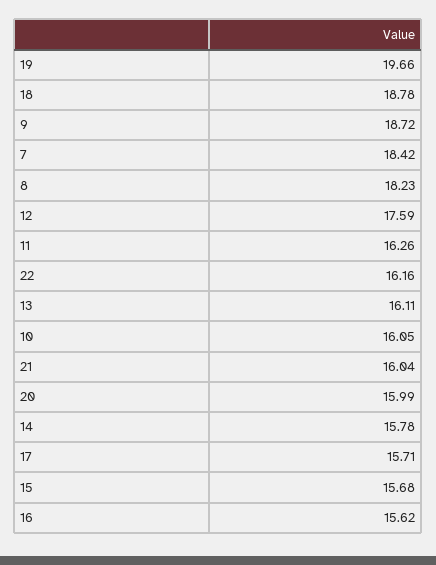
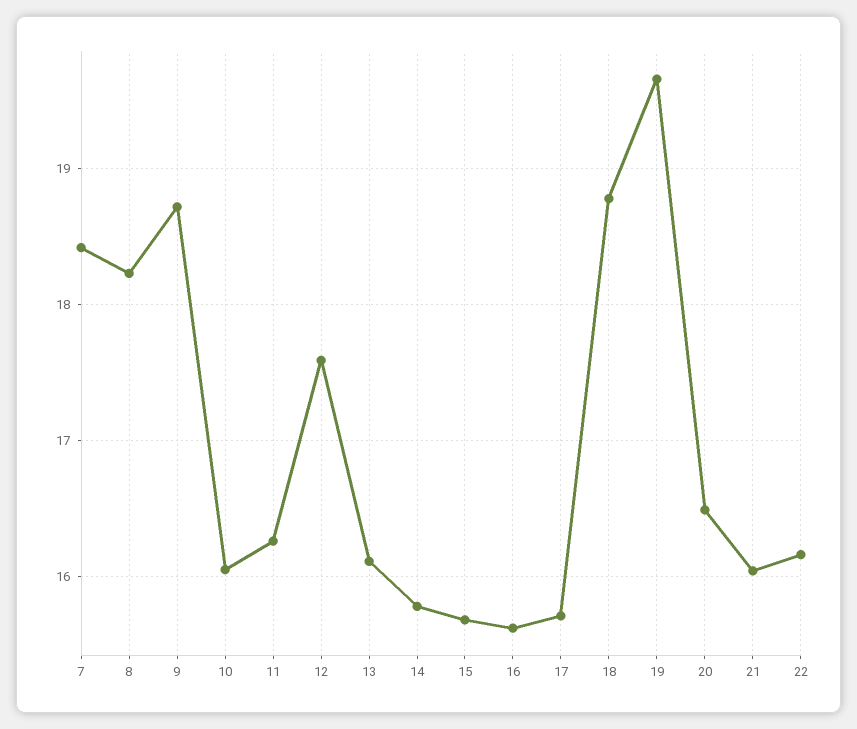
20: 15.99 -> 16.5

